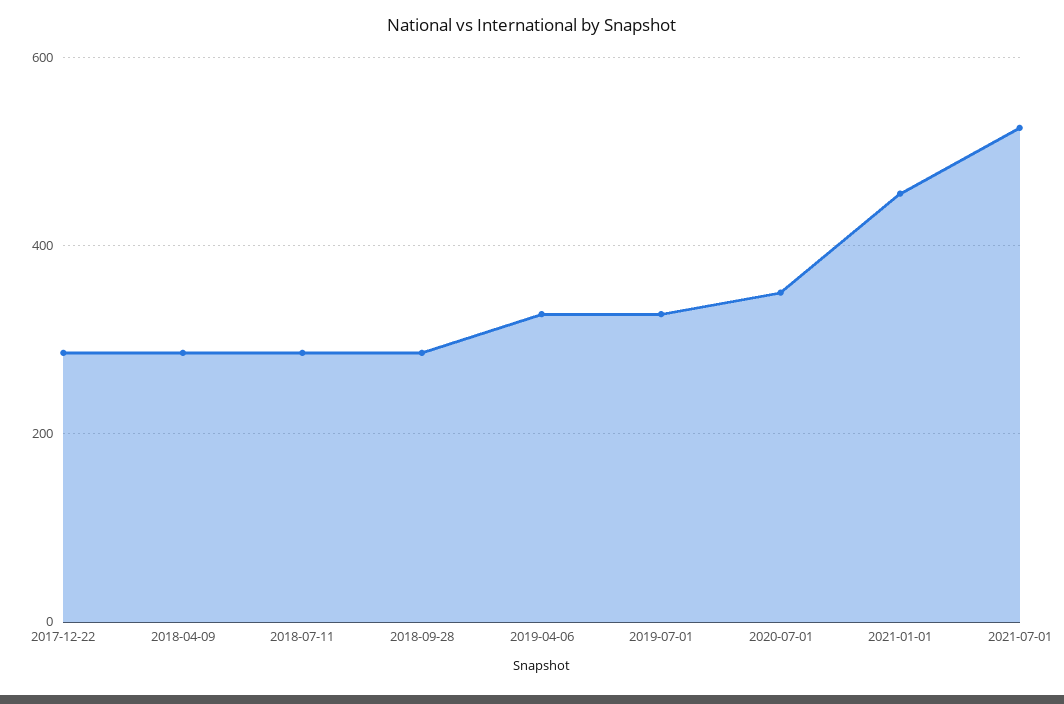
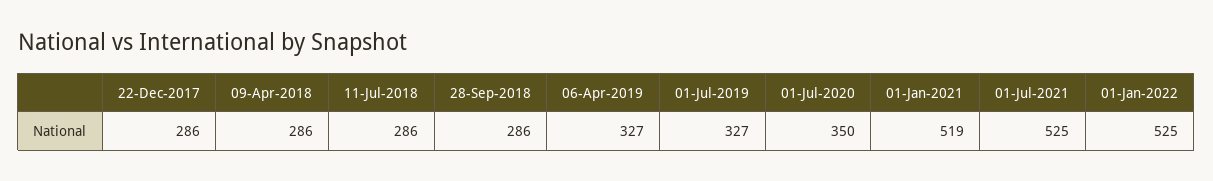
2021-01-01: 460 -> 519
01-Jan-2022: none -> 525

